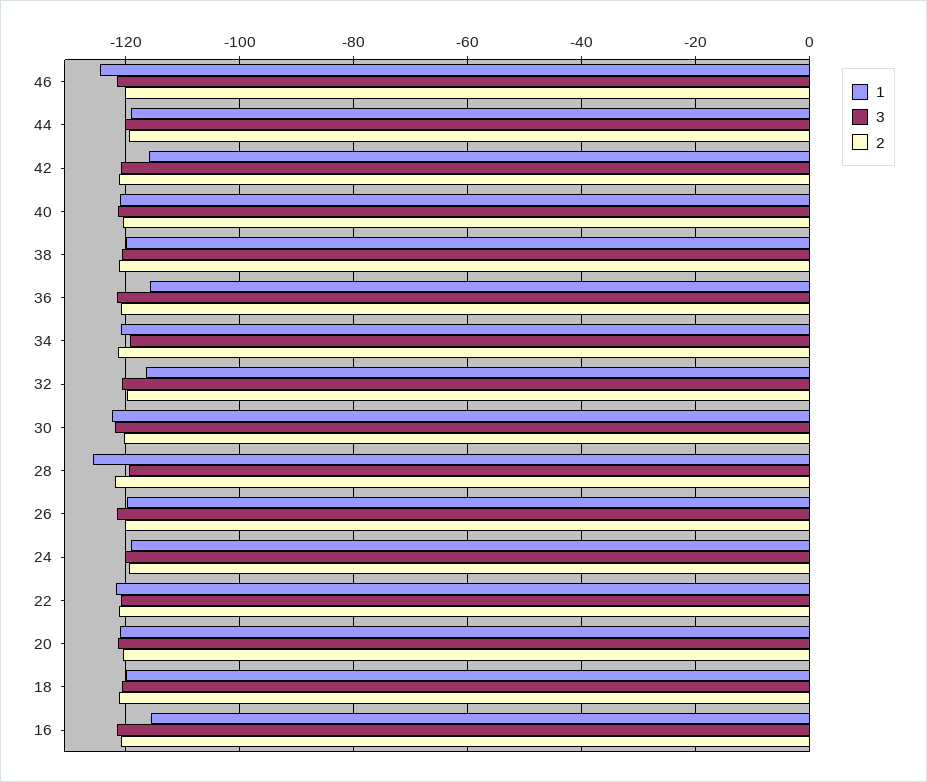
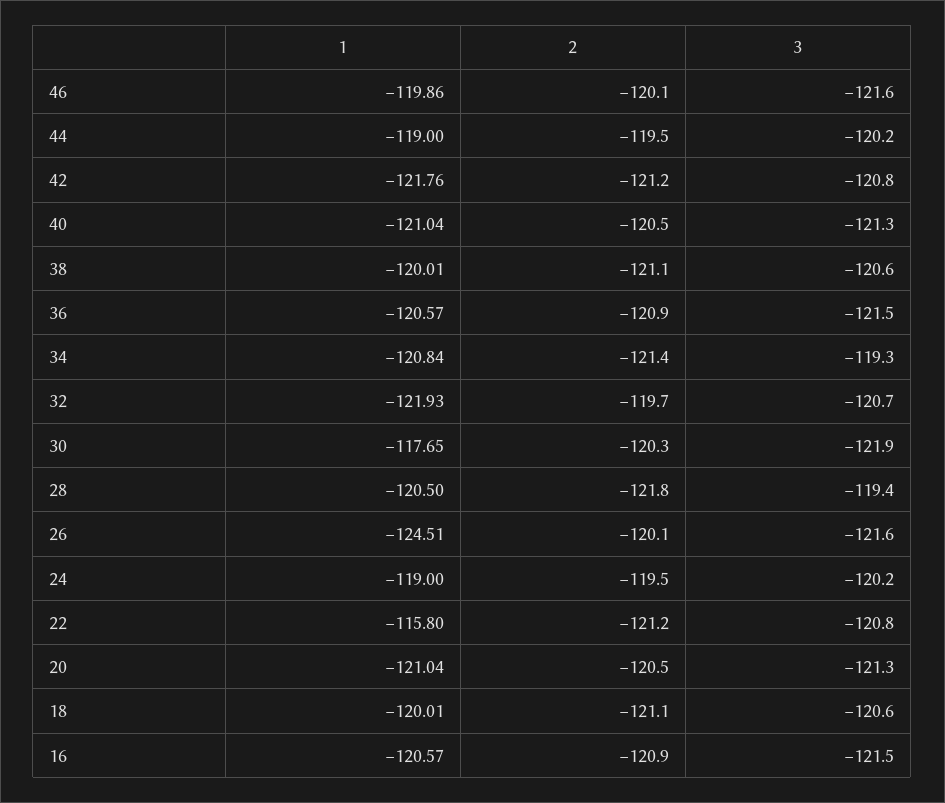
1, 46: -124 -> -119.86
1, 42: -116 -> -121.76
1, 36: -116 -> -120.57
1, 32: -116 -> -121.93
1, 30: -122 -> -117.65
1, 28: -126 -> -120.5
1, 26: -120 -> -124.51
1, 22: -122 -> -115.8
1, 16: -116 -> -120.57

